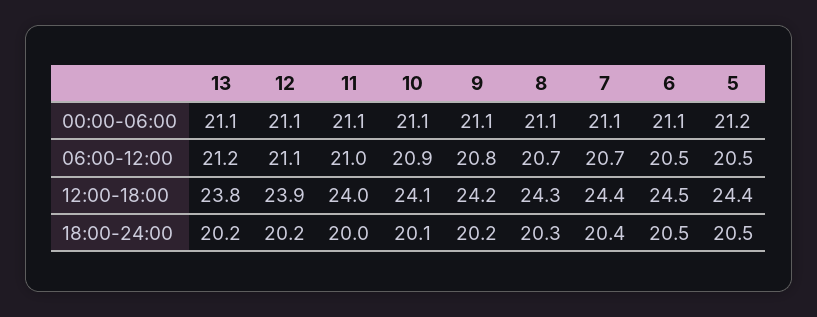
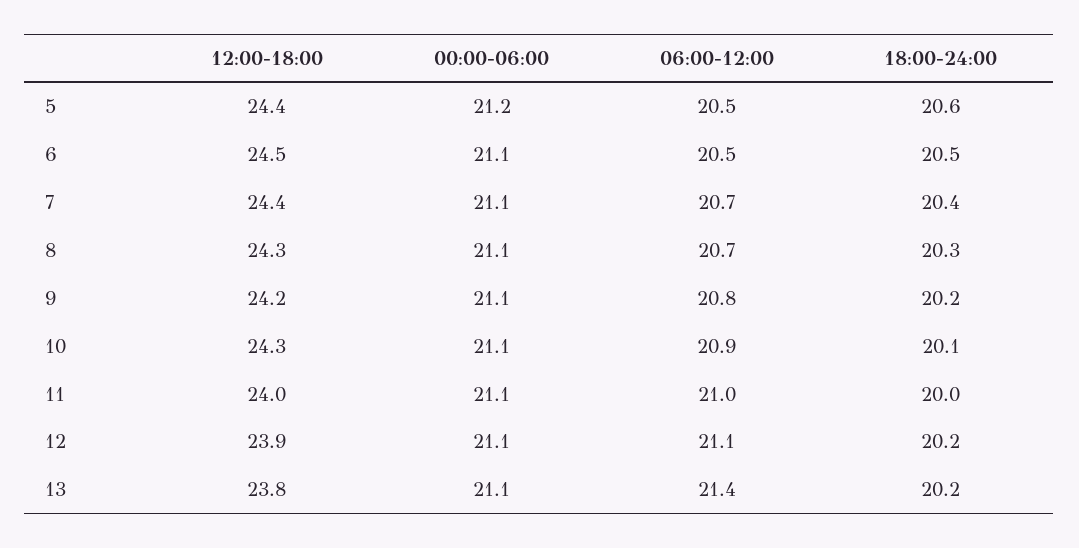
13, 06:00-12:00: 21.2 -> 21.4
10, 12:00-18:00: 24.1 -> 24.3
5, 18:00-24:00: 20.5 -> 20.6

